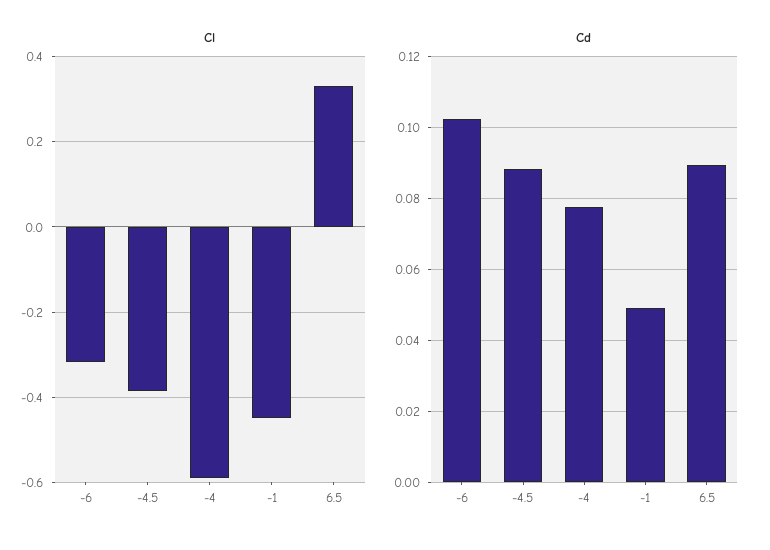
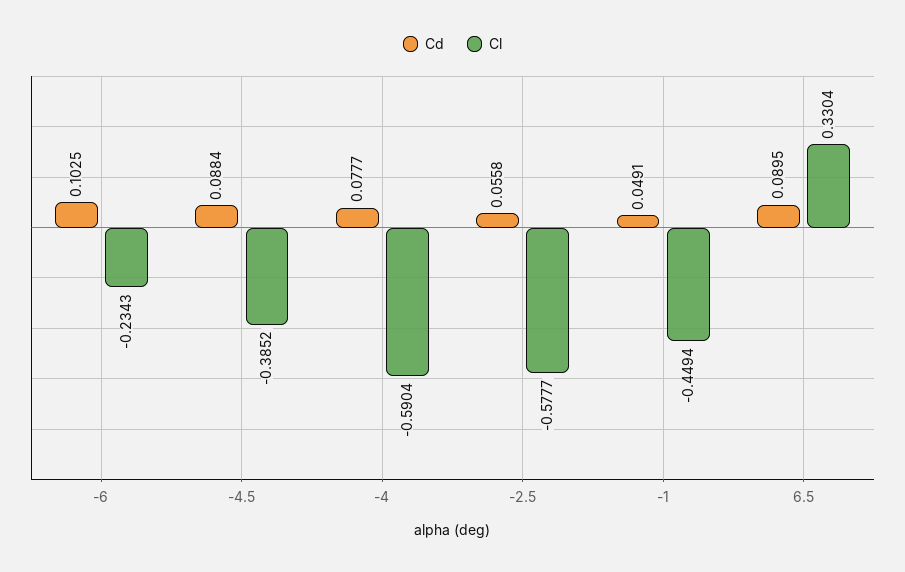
Cl, -6: -0.32 -> -0.2343
Cd, -2.5: none -> 0.0558
Cl, -2.5: none -> -0.5777

